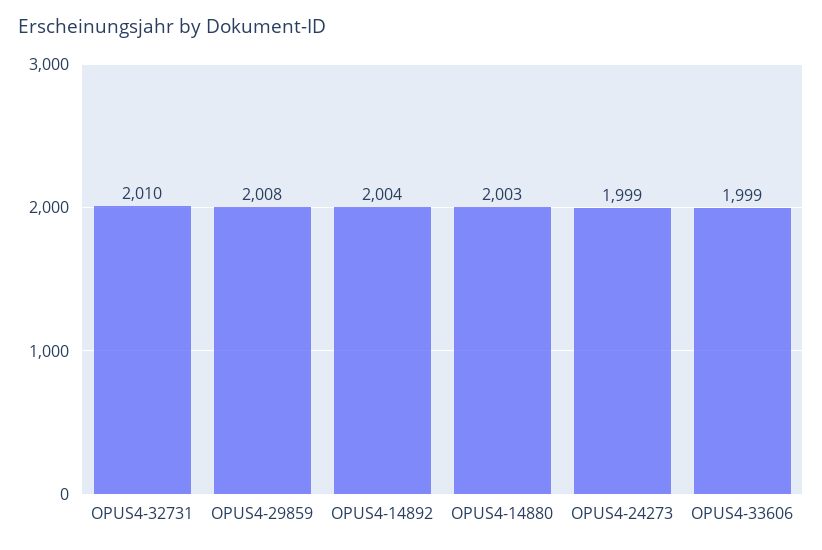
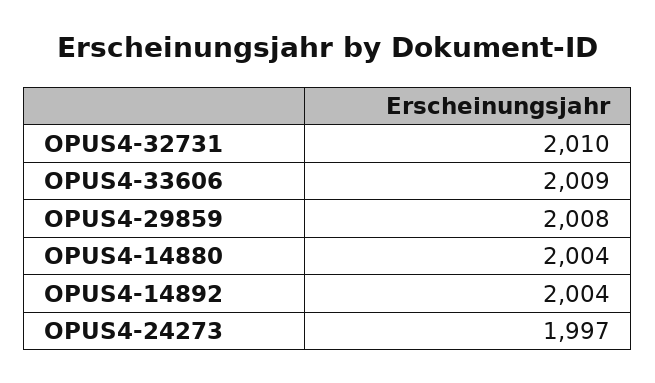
OPUS4-14880: 2003 -> 2004
OPUS4-24273: 1999 -> 1997
OPUS4-33606: 1999 -> 2009

